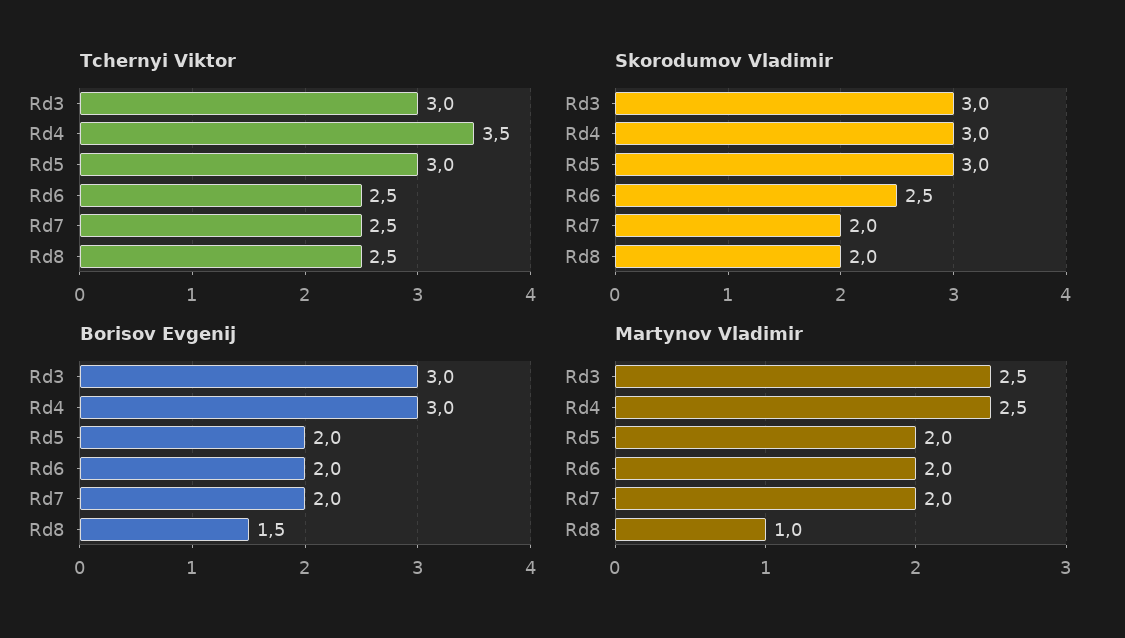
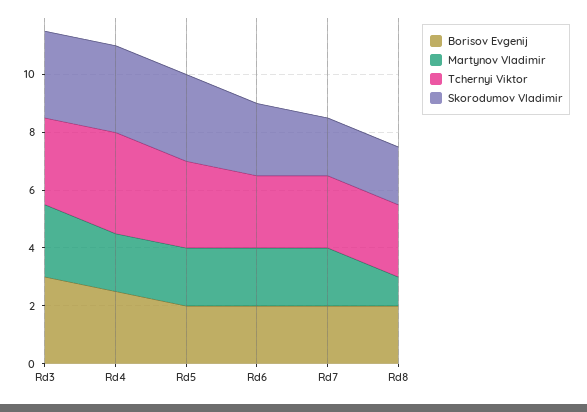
Borisov Evgenij, Rd4: 3 -> 2.5
Borisov Evgenij, Rd8: 1.5 -> 2
Martynov Vladimir, Rd4: 2.5 -> 2

